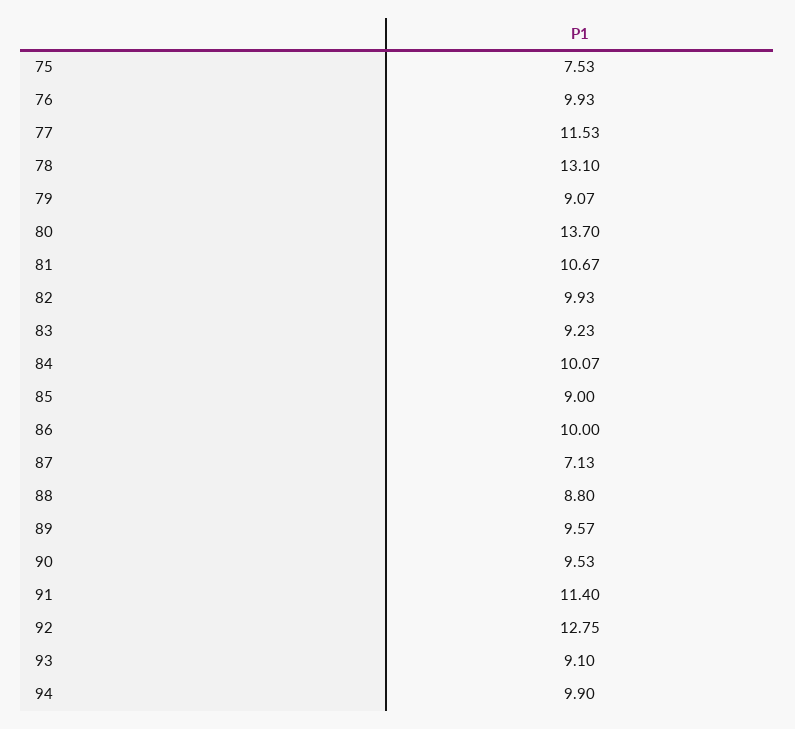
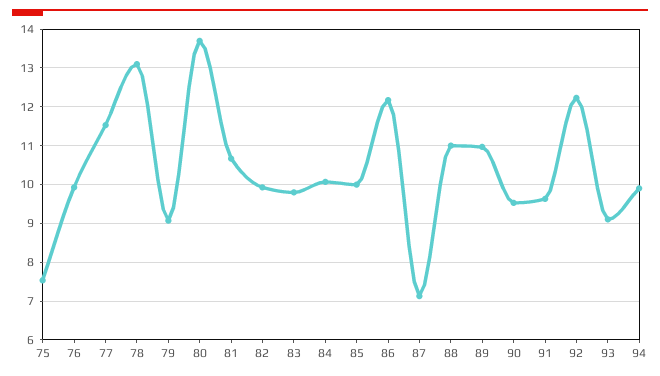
83: 9.23 -> 9.8
85: 9 -> 10
86: 10 -> 12.2
88: 8.8 -> 11
89: 9.57 -> 11
91: 11.4 -> 9.6
92: 12.75 -> 12.2

